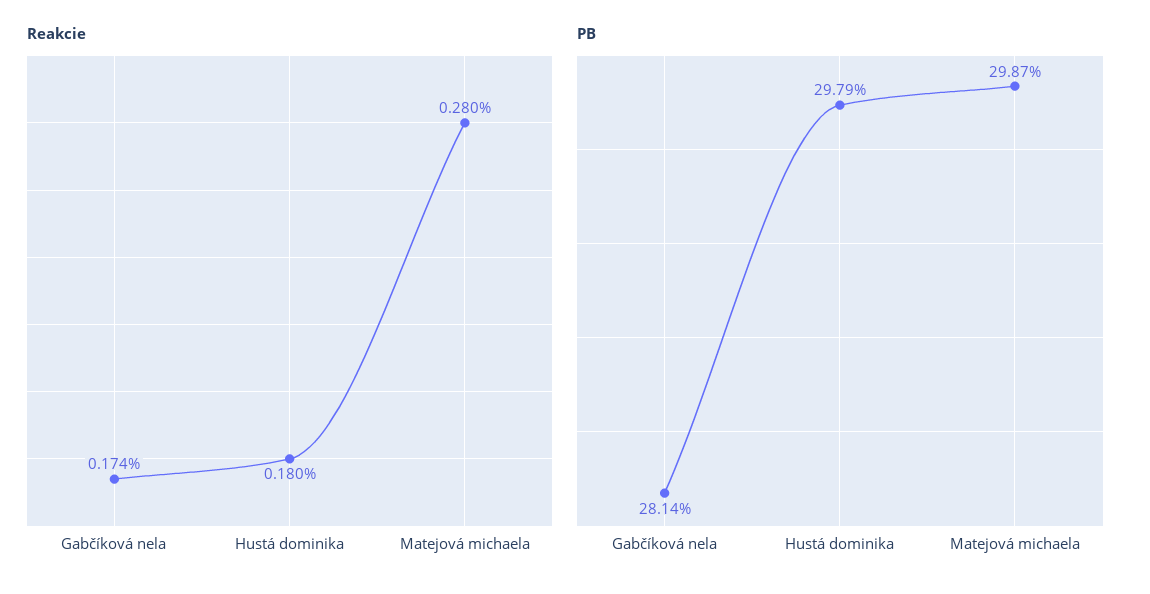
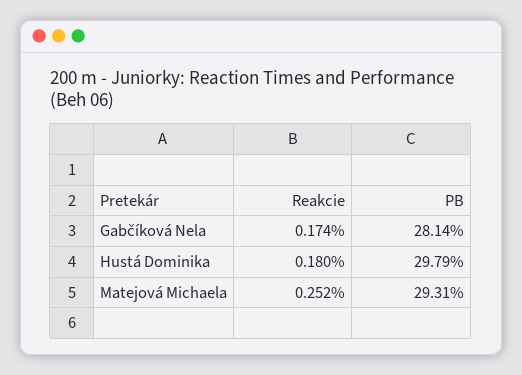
Reakcie, Matejová michaela: 0.28 -> 0.252
PB, Matejová michaela: 29.87 -> 29.31

